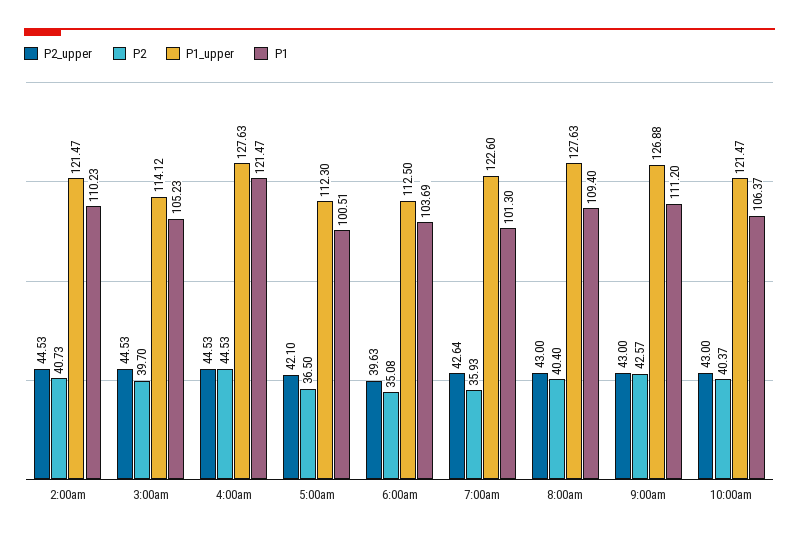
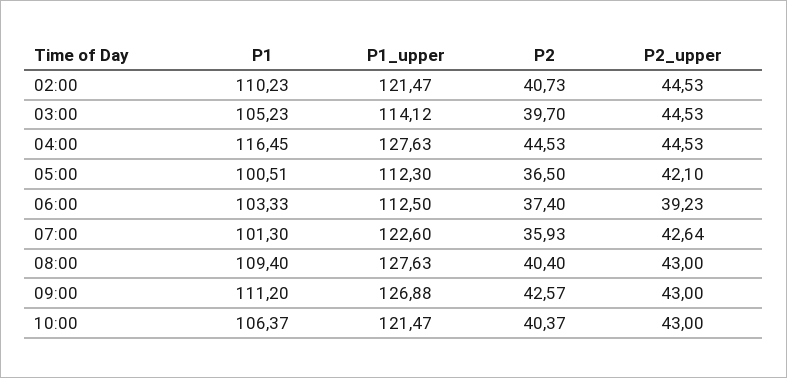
P1, 4:00am: 121.47 -> 116.45
P2_upper, 6:00am: 39.63 -> 39.23
P2, 6:00am: 35.08 -> 37.4
P1, 6:00am: 103.69 -> 103.33

